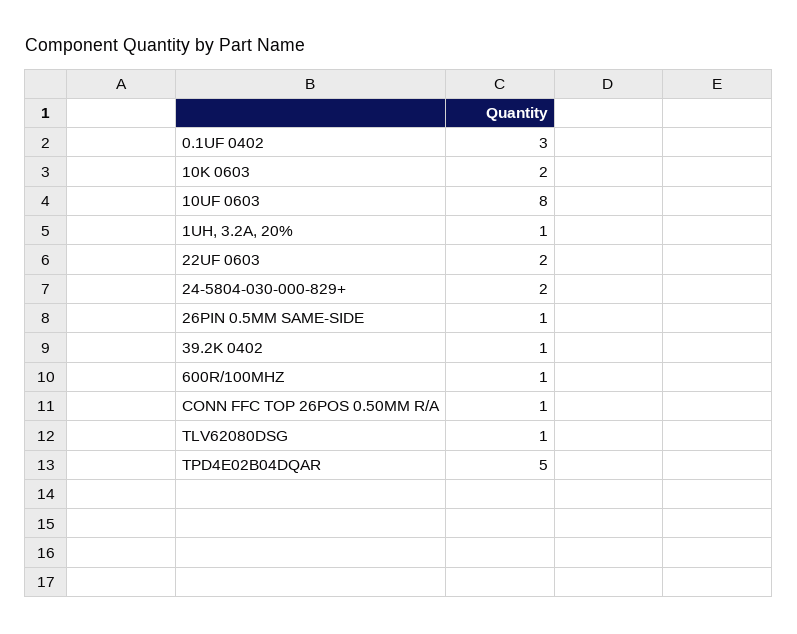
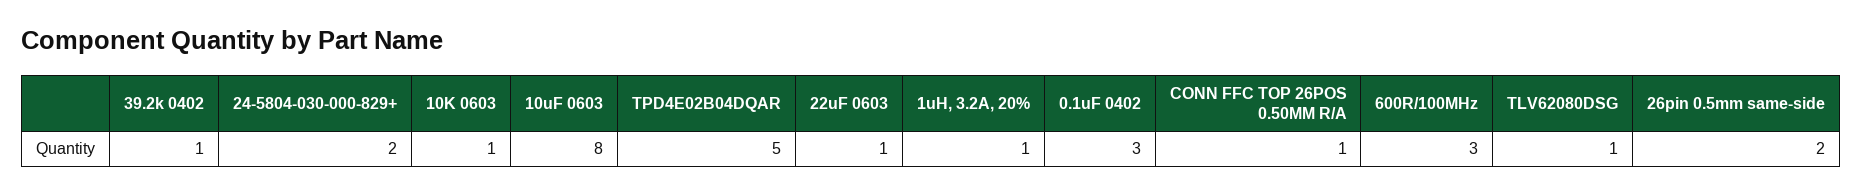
10K 0603: 2 -> 1
22UF 0603: 2 -> 1
26PIN 0.5MM SAME-SIDE: 1 -> 2
600R/100MHZ: 1 -> 3

